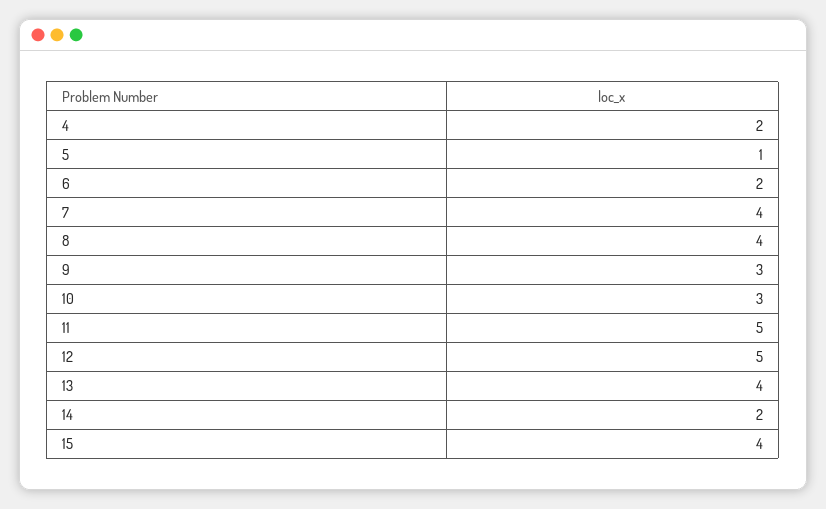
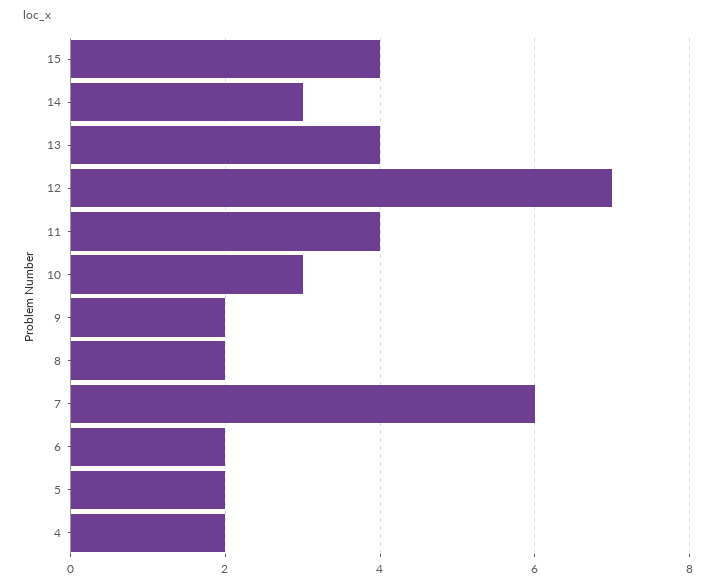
5: 1 -> 2
7: 4 -> 6
8: 4 -> 2
9: 3 -> 2
11: 5 -> 4
12: 5 -> 7
14: 2 -> 3

